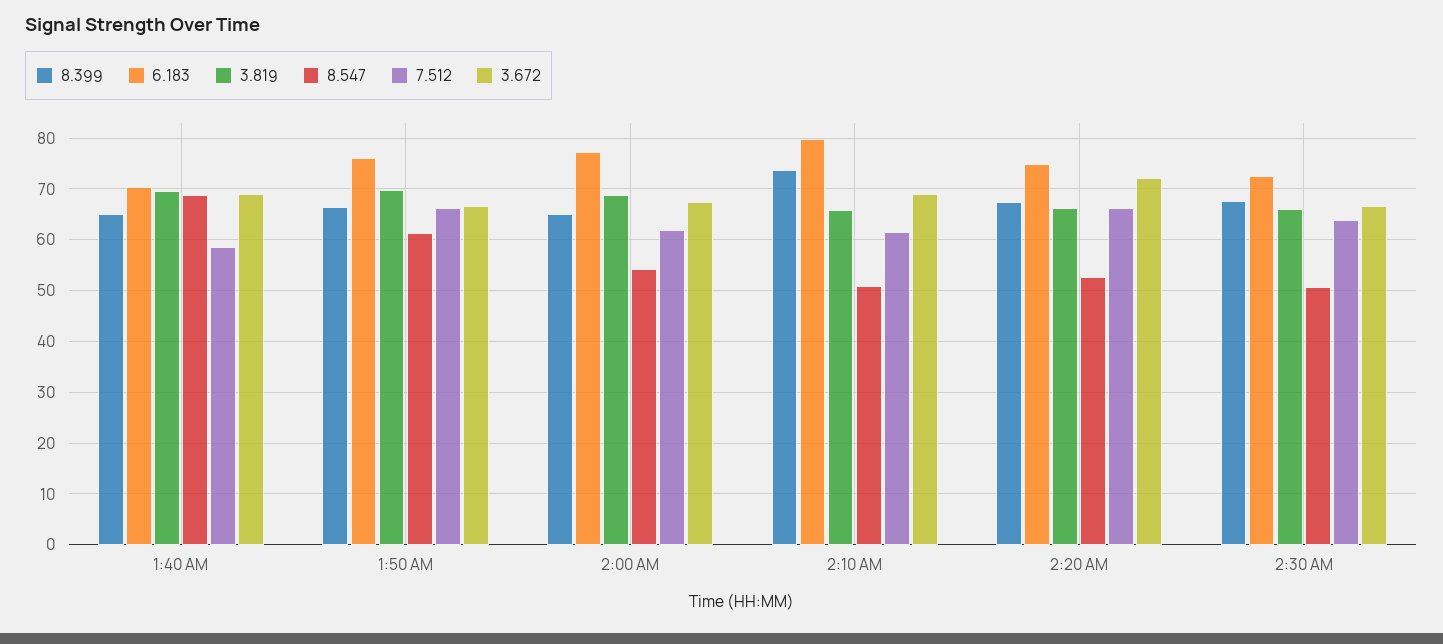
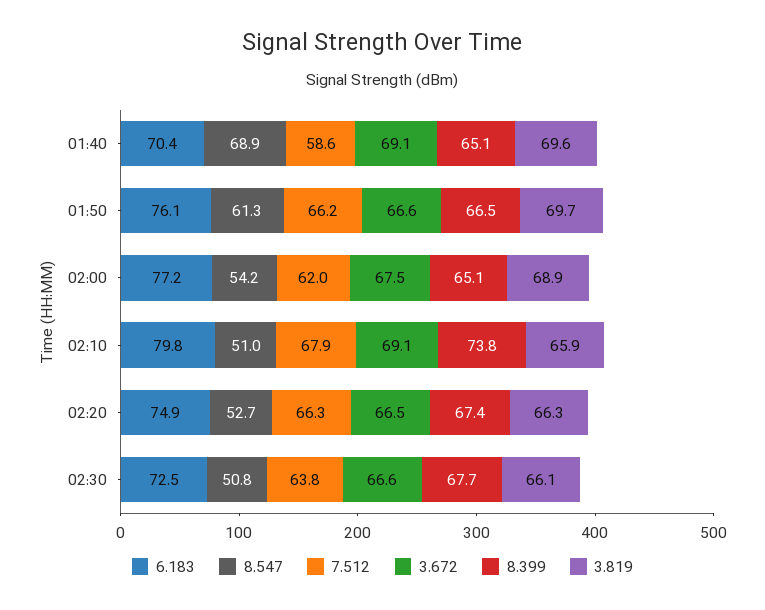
7.512, 2:10 AM: 62 -> 67.9
3.672, 2:20 AM: 72 -> 66.5

